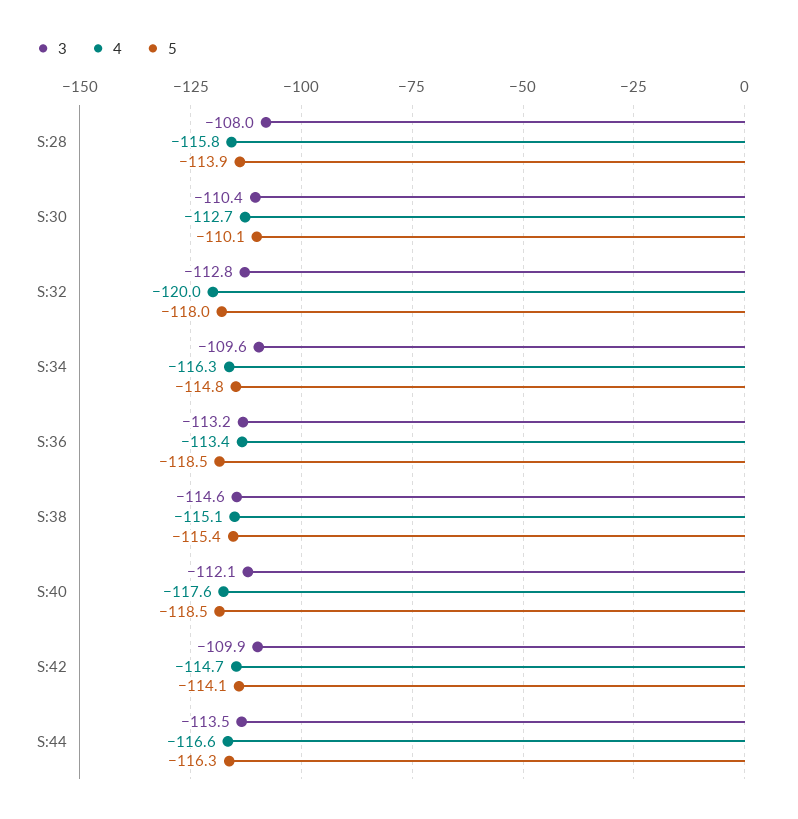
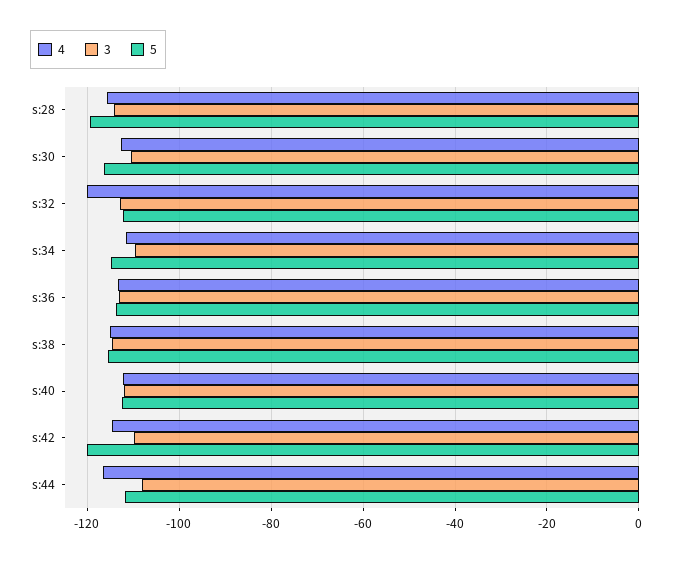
3, S:28: -108 -> -114
5, S:28: -113.9 -> -120
5, S:30: -110.1 -> -116
5, S:32: -118 -> -112
4, S:34: -116.3 -> -112
5, S:36: -118.5 -> -114
4, S:40: -117.6 -> -112
5, S:40: -118.5 -> -112
5, S:42: -114.1 -> -120
3, S:44: -113.5 -> -108
5, S:44: -116.3 -> -112

